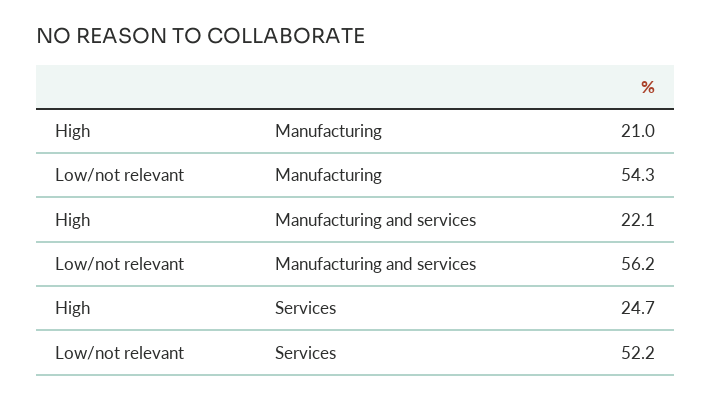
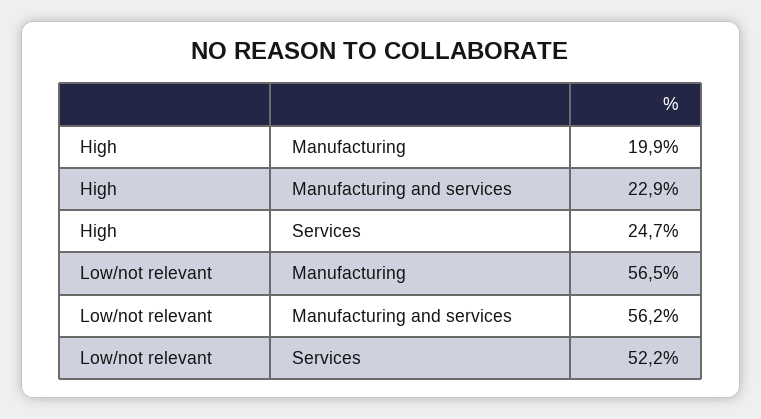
High, Manufacturing: 21 -> 19.9
Low/not relevant, Manufacturing: 54.3 -> 56.5
High, Manufacturing and services: 22.1 -> 22.9

